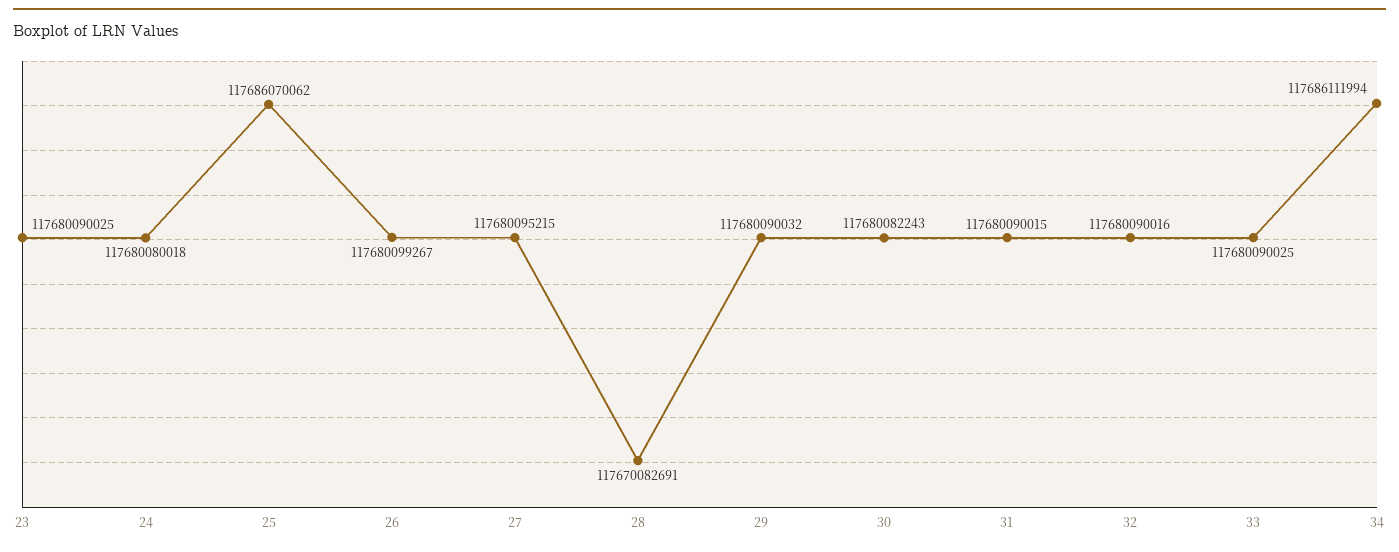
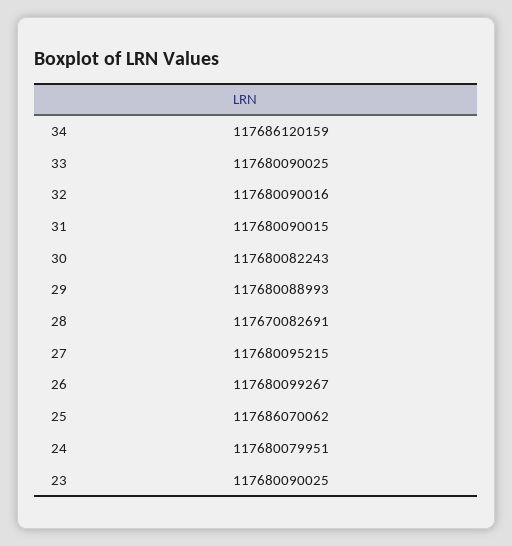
24: 117680080018 -> 117680079951
29: 117680090032 -> 117680088993
34: 117686111994 -> 117686120159

